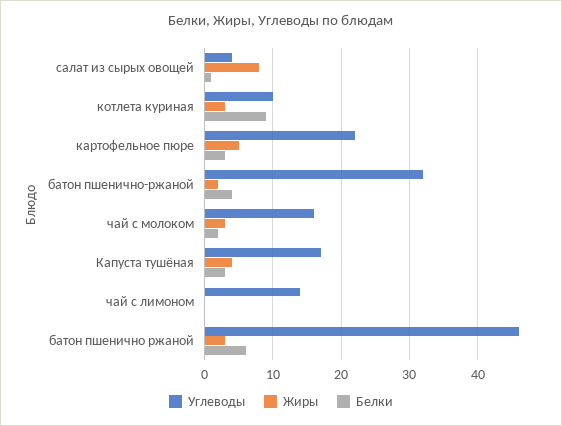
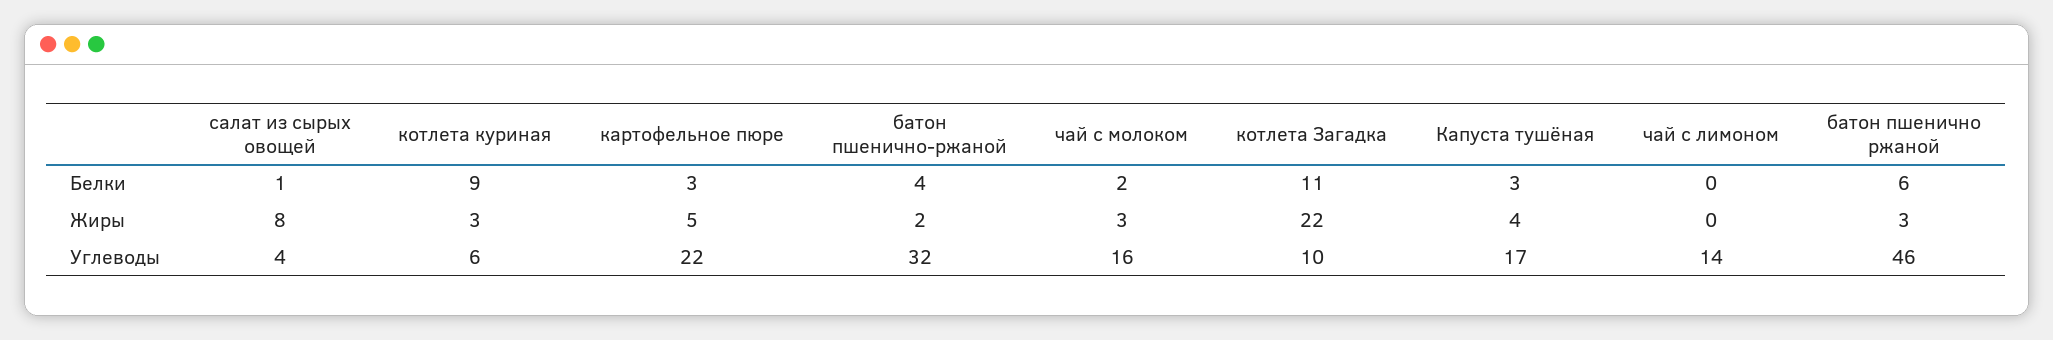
Углеводы, котлета куриная: 10 -> 6
Белки, котлета Загадка: none -> 11
Жиры, котлета Загадка: none -> 22
Углеводы, котлета Загадка: none -> 10

